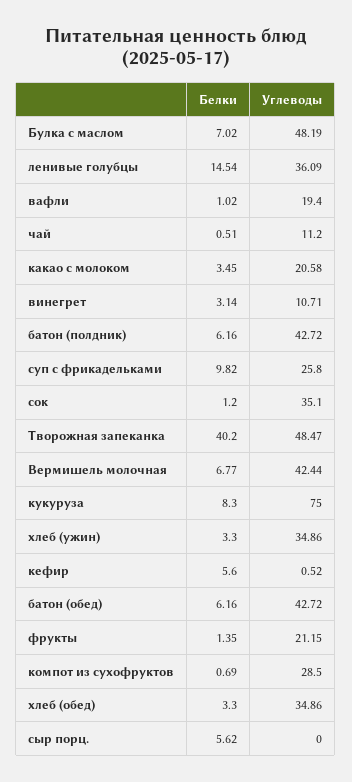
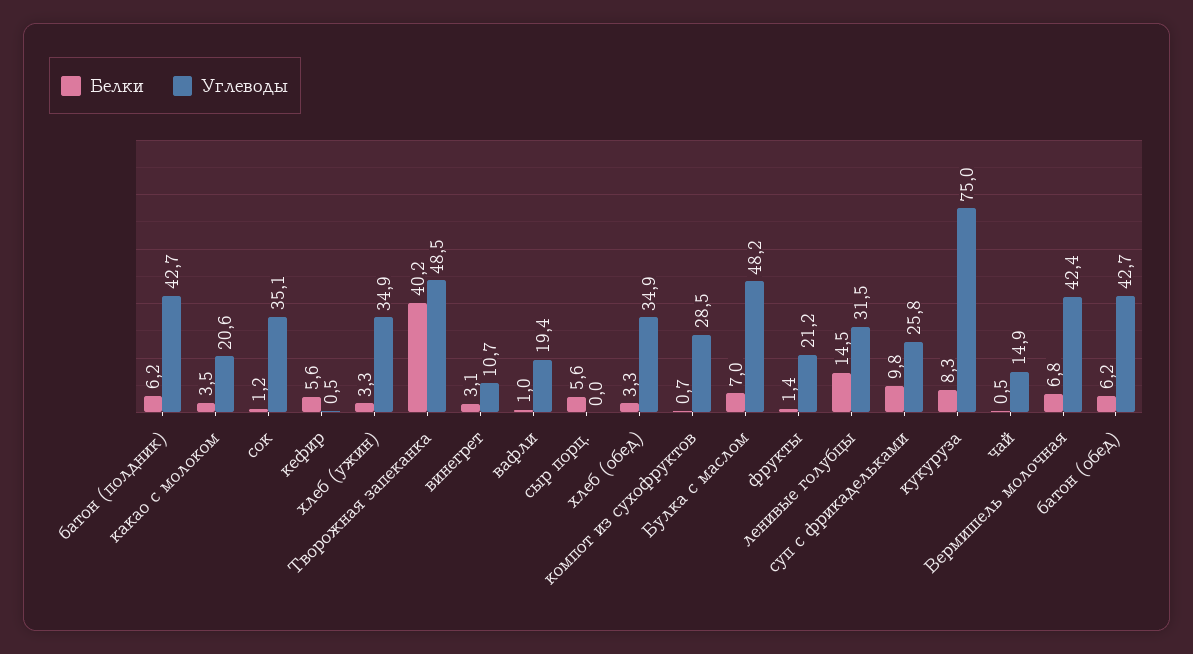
Углеводы, ленивые голубцы: 36.09 -> 31.5
Углеводы, чай: 11.2 -> 14.9

